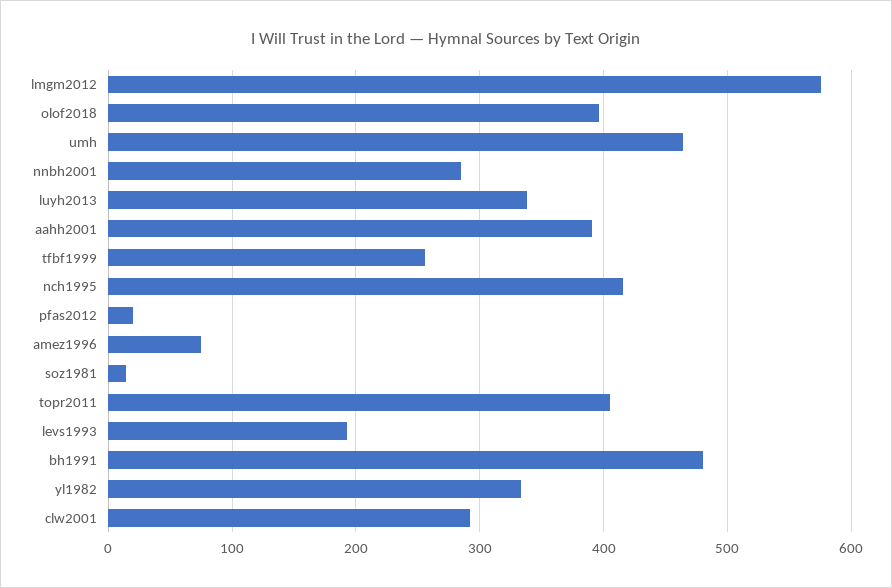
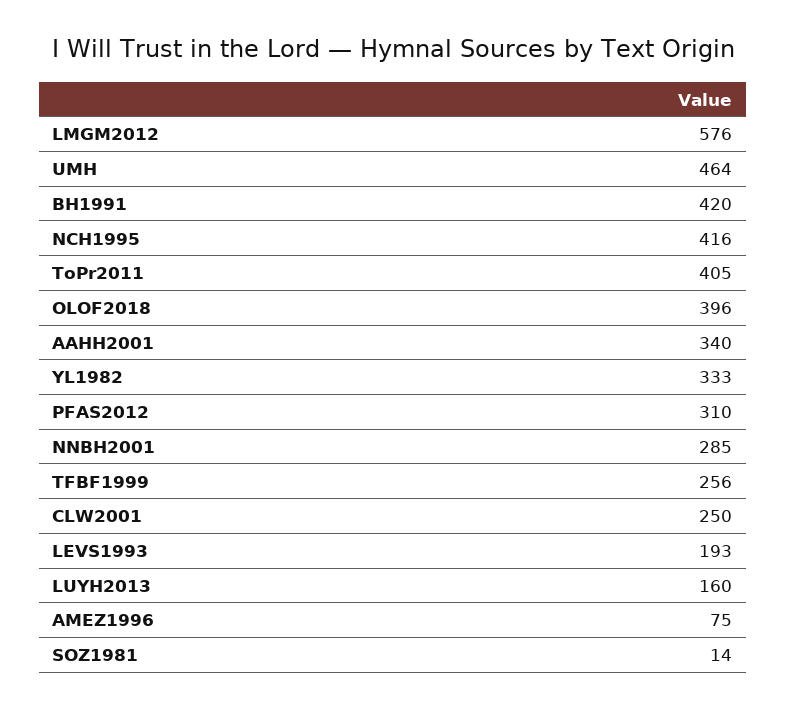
luyh2013: 340 -> 160
aahh2001: 390 -> 340
pfas2012: 20 -> 310
bh1991: 480 -> 420
clw2001: 290 -> 250

